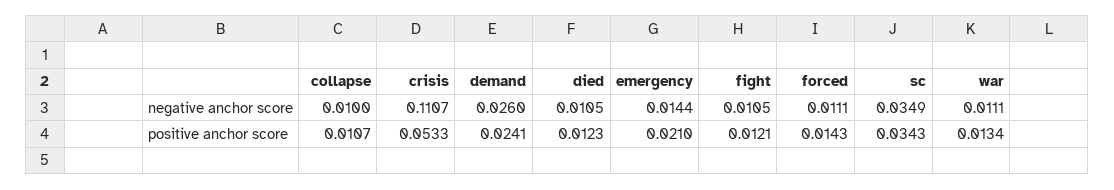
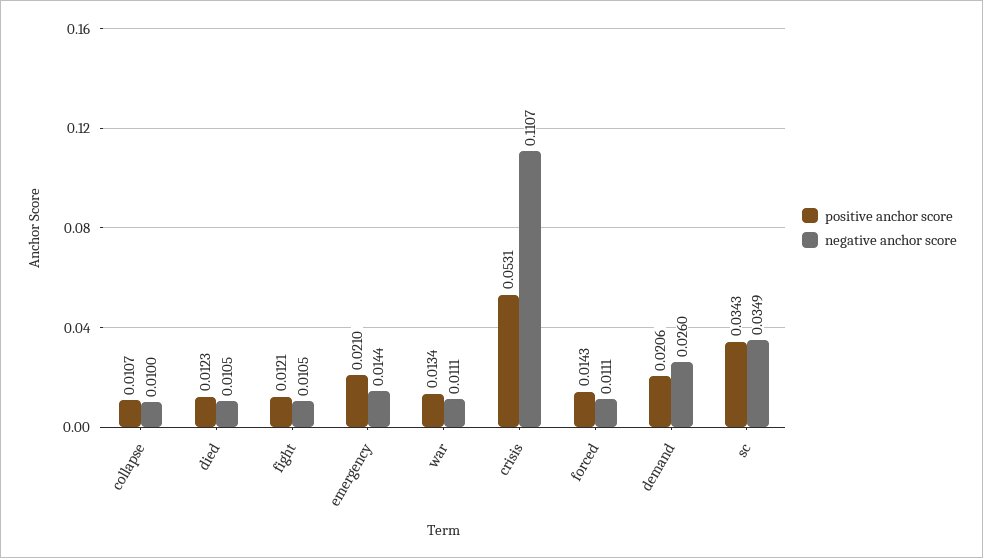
positive anchor score, crisis: 0.0533 -> 0.0531
positive anchor score, demand: 0.0241 -> 0.0206

